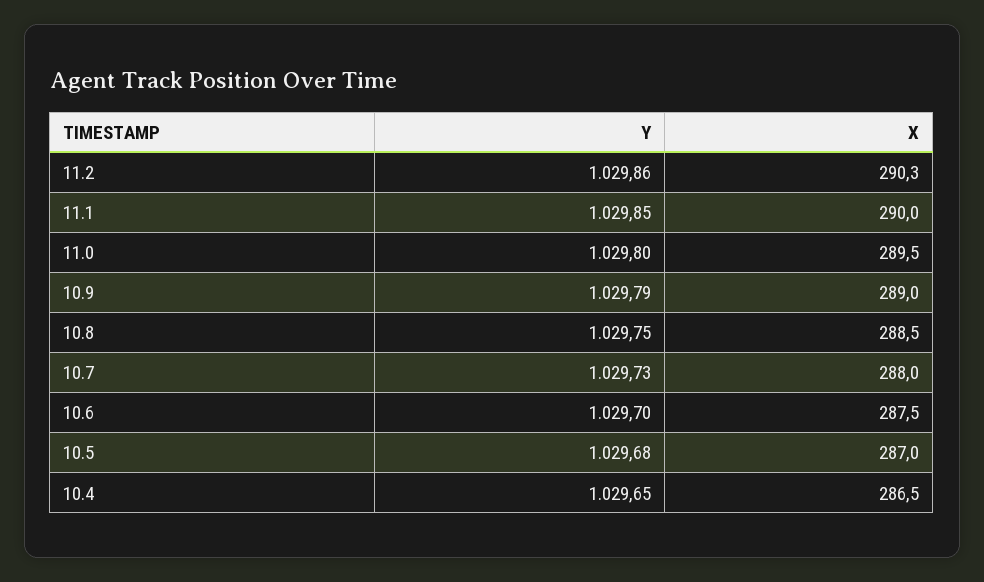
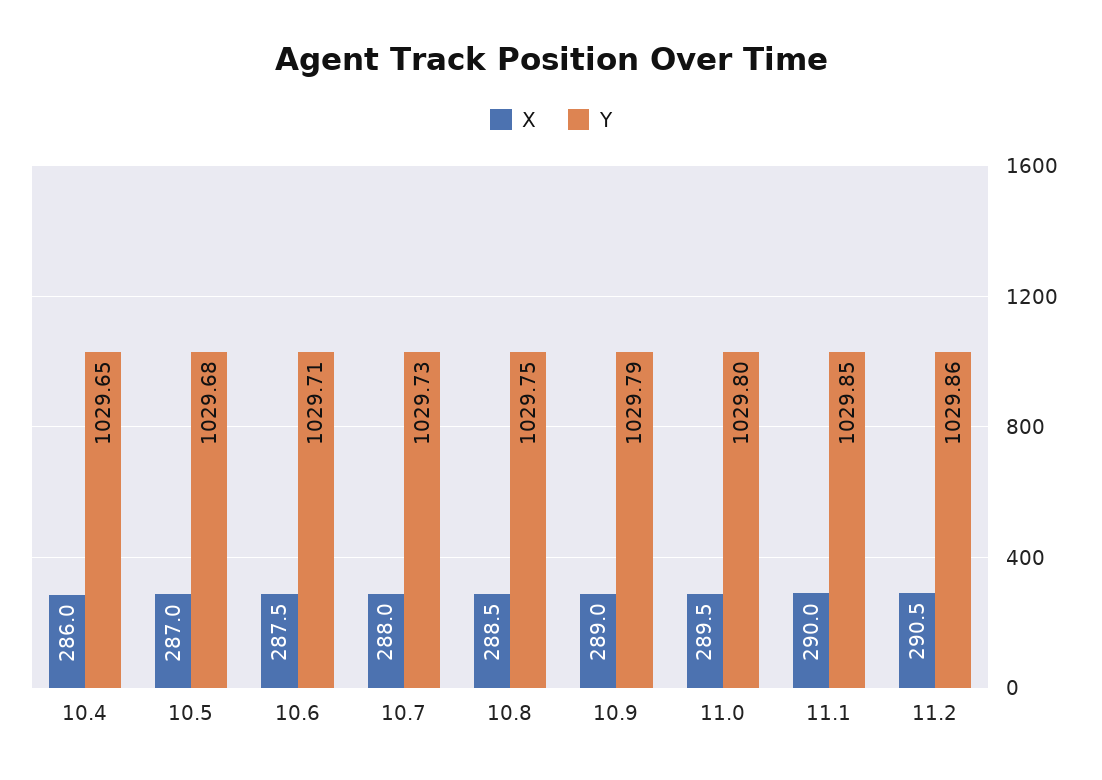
X, 11.2: 290.3 -> 290.5
Y, 10.6: 1029.7 -> 1029.71
X, 10.4: 286.5 -> 286

